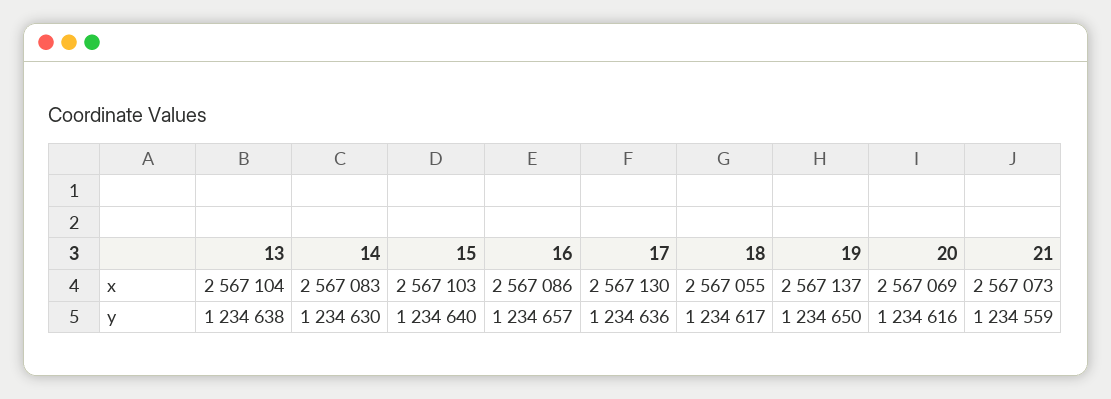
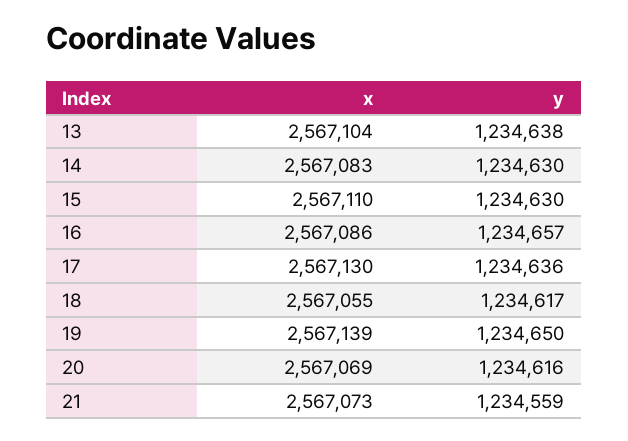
15, x: 2567103 -> 2567110
19, x: 2567137 -> 2567139
15, y: 1234640 -> 1234630

